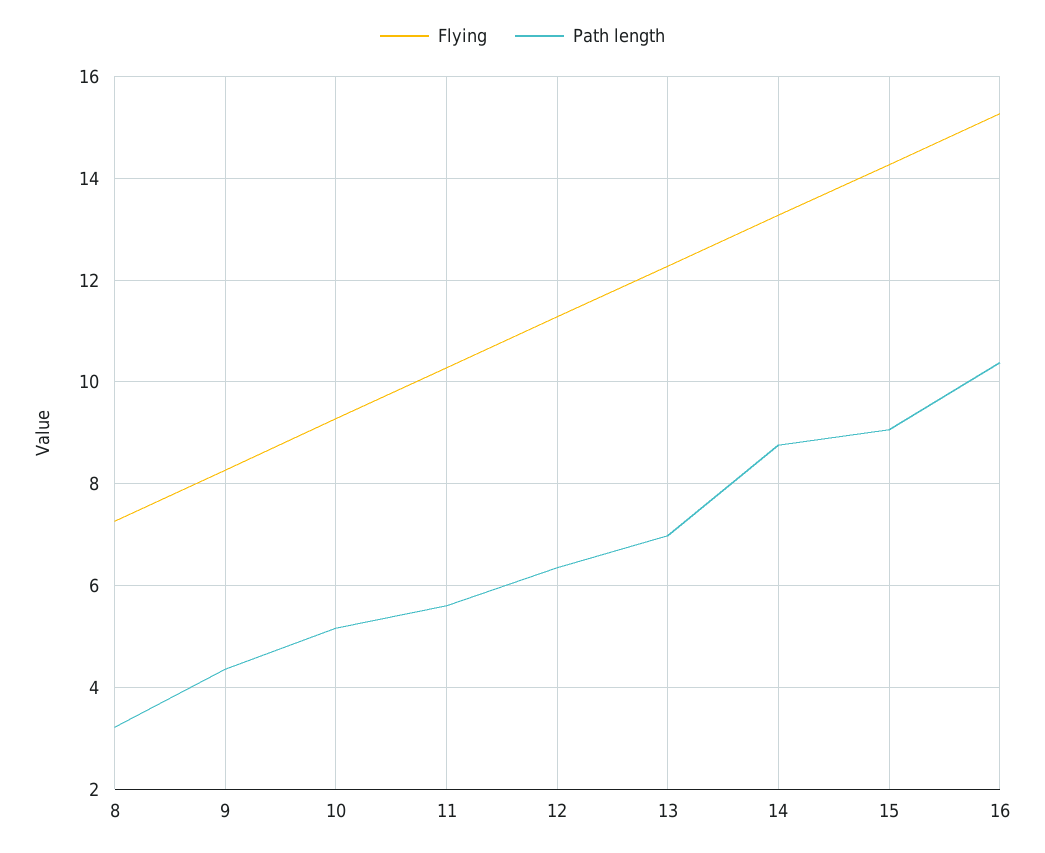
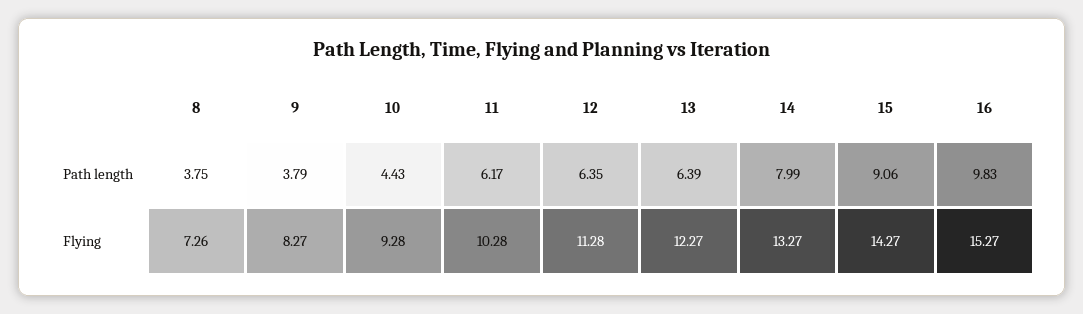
Path length, 8: 3.2 -> 3.75
Path length, 9: 4.4 -> 3.79
Path length, 10: 5.2 -> 4.43
Path length, 11: 5.6 -> 6.17
Path length, 13: 7 -> 6.39
Path length, 14: 8.8 -> 7.99
Path length, 16: 10.4 -> 9.83

